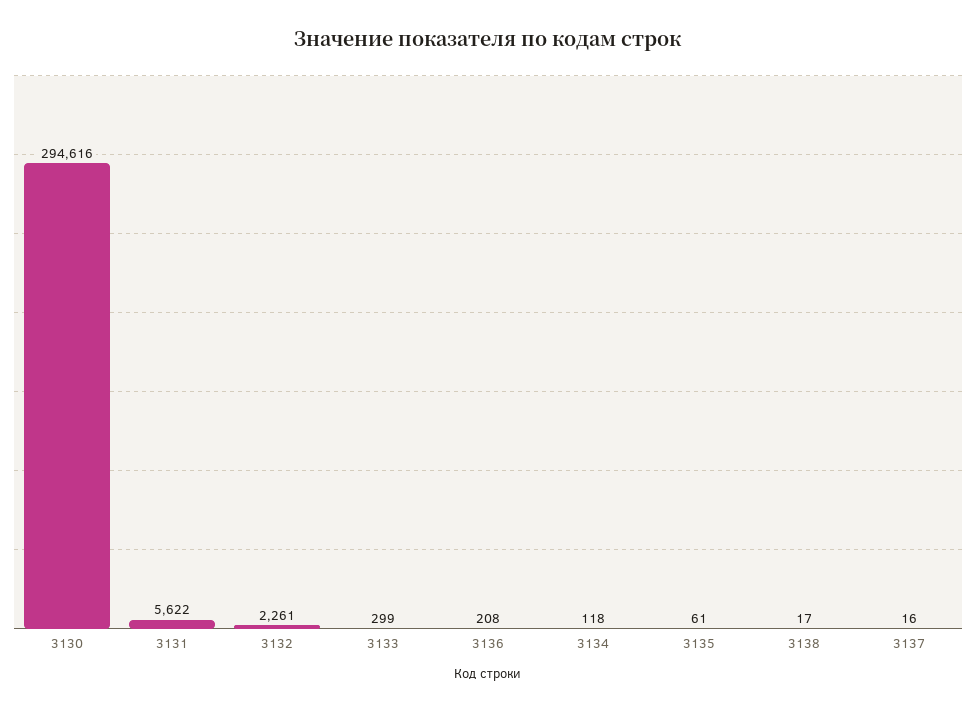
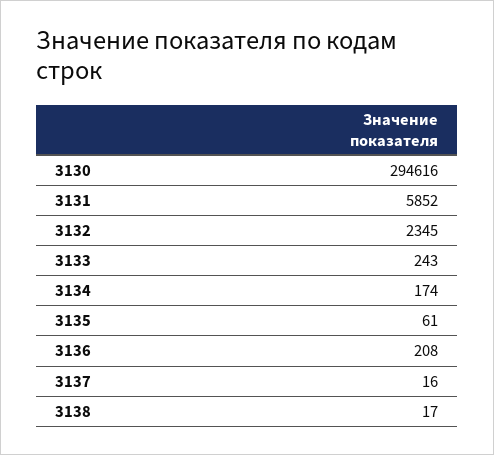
3131: 5622 -> 5852
3132: 2261 -> 2345
3133: 299 -> 243
3134: 118 -> 174

